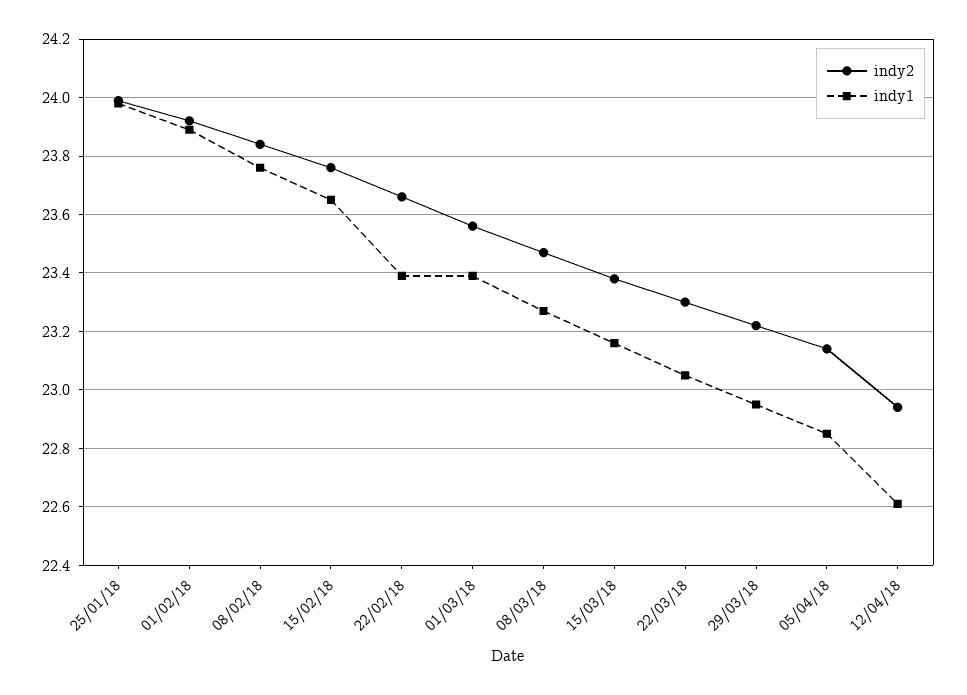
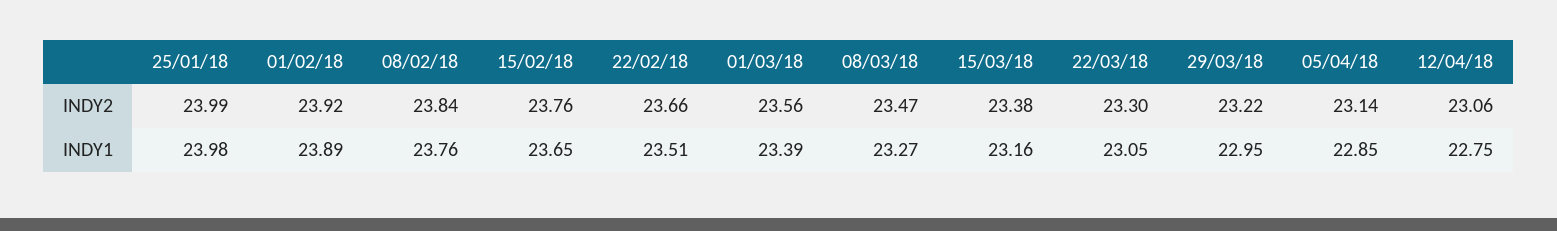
indy1, 22/02/18: 23.4 -> 23.51
indy2, 12/04/18: 22.95 -> 23.06
indy1, 12/04/18: 22.6 -> 22.75

